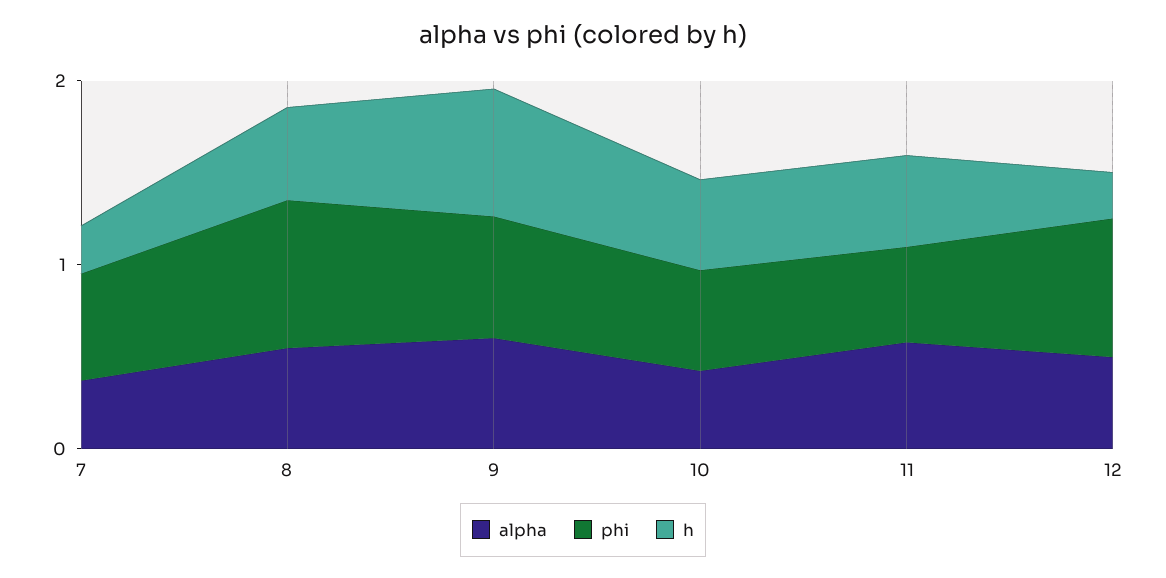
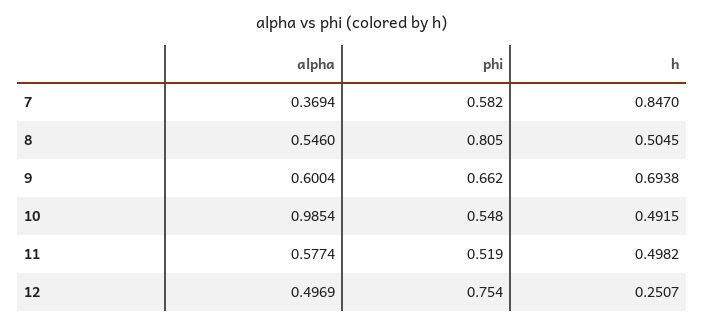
h, 7: 0.2 -> 0.847
alpha, 10: 0.4 -> 0.9854

